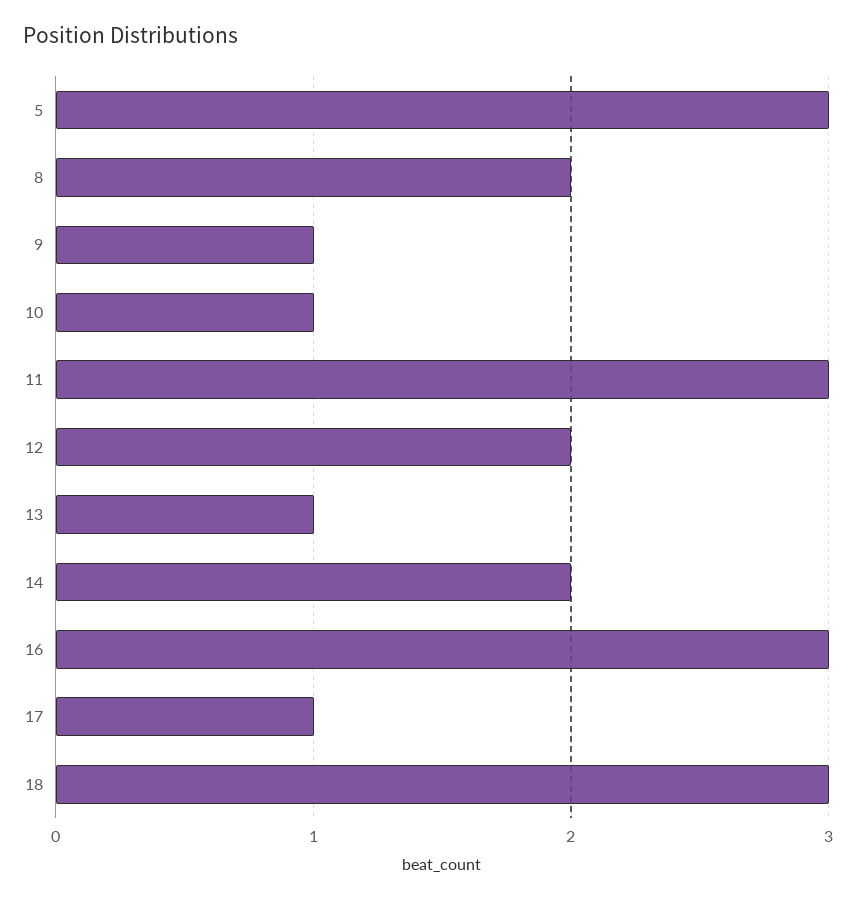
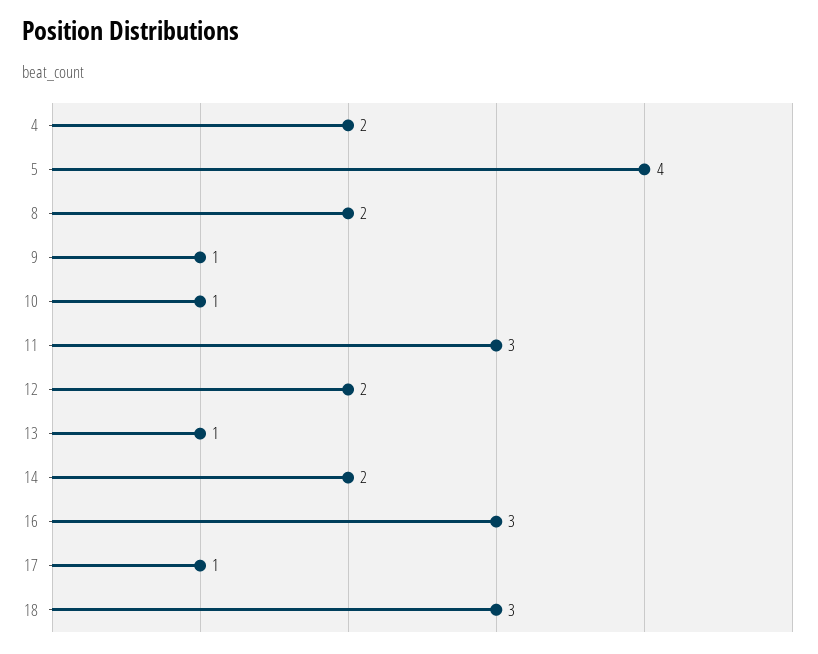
5: 3 -> 4
4: none -> 2

